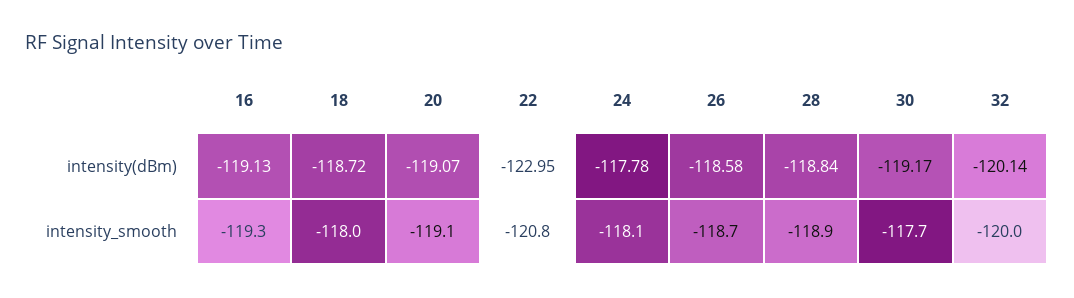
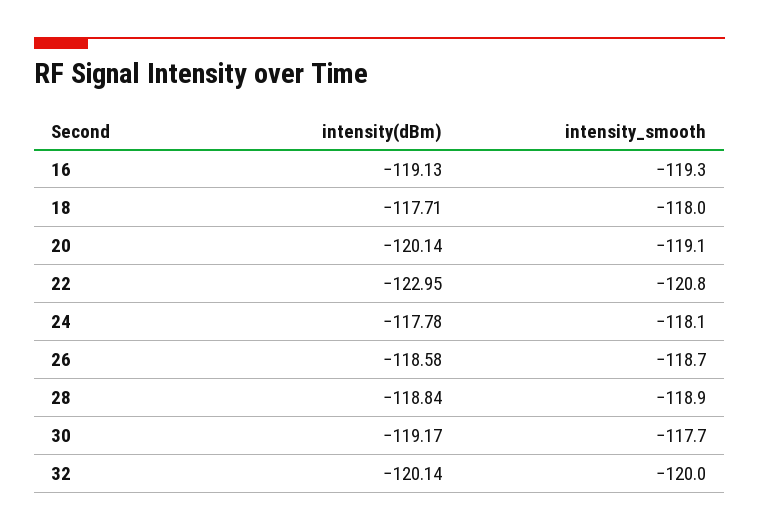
18, intensity(dBm): -118.72 -> -117.71
20, intensity(dBm): -119.07 -> -120.14

